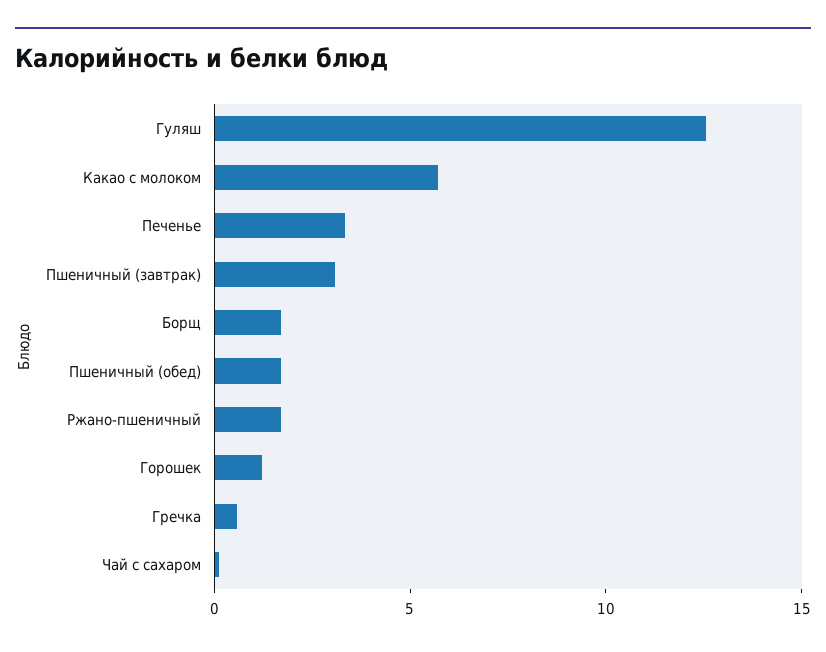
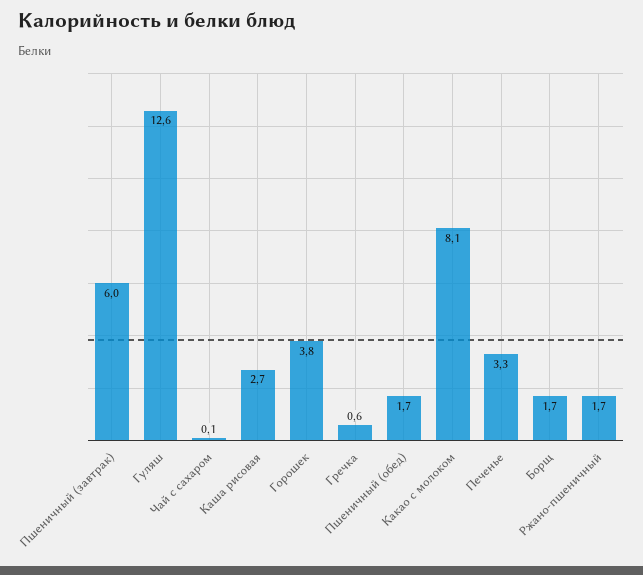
Какао с молоком: 6 -> 8.1
Пшеничный (завтрак): 3 -> 6
Горошек: 1 -> 3.8
Каша рисовая: none -> 2.7

